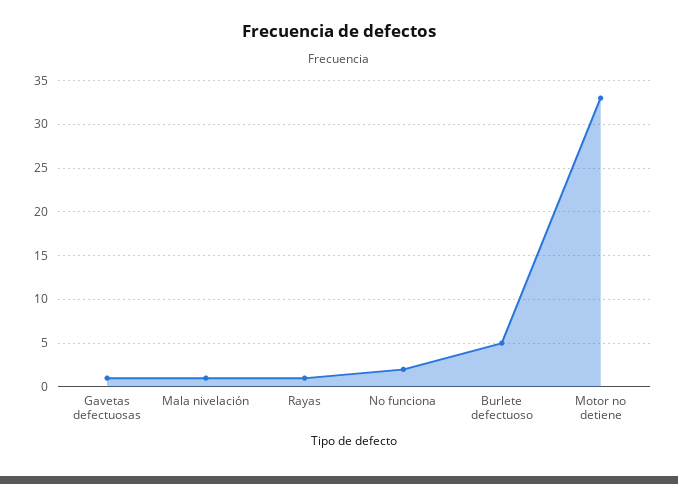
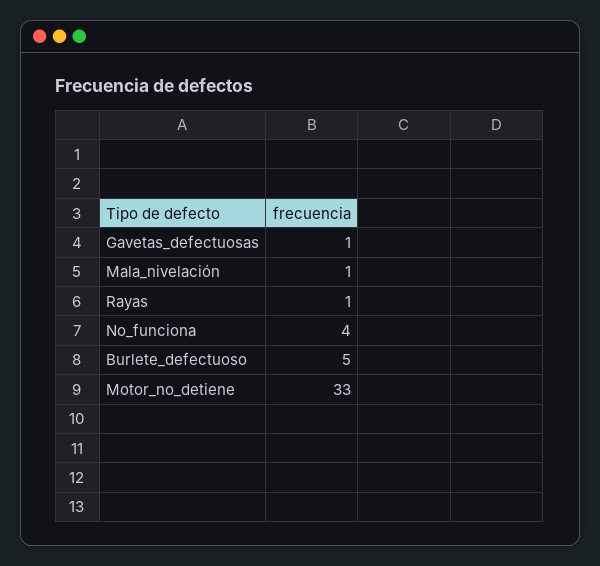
No funciona: 2 -> 4

